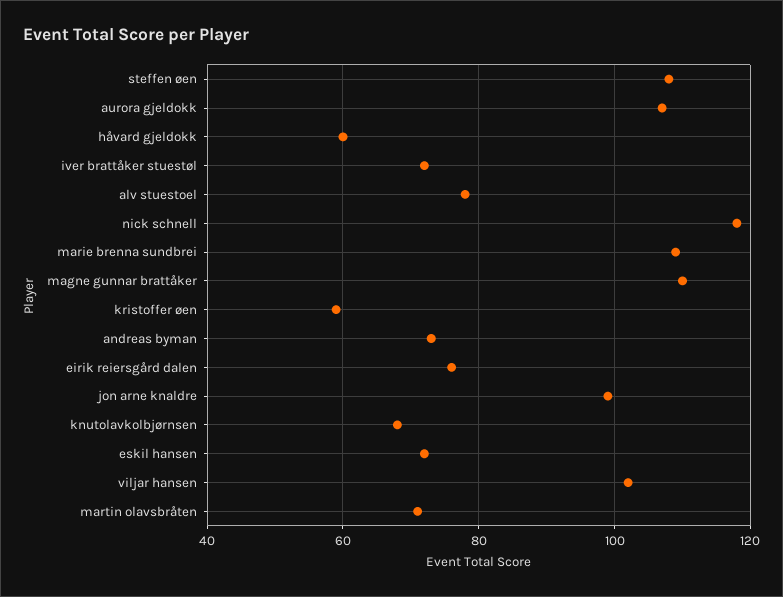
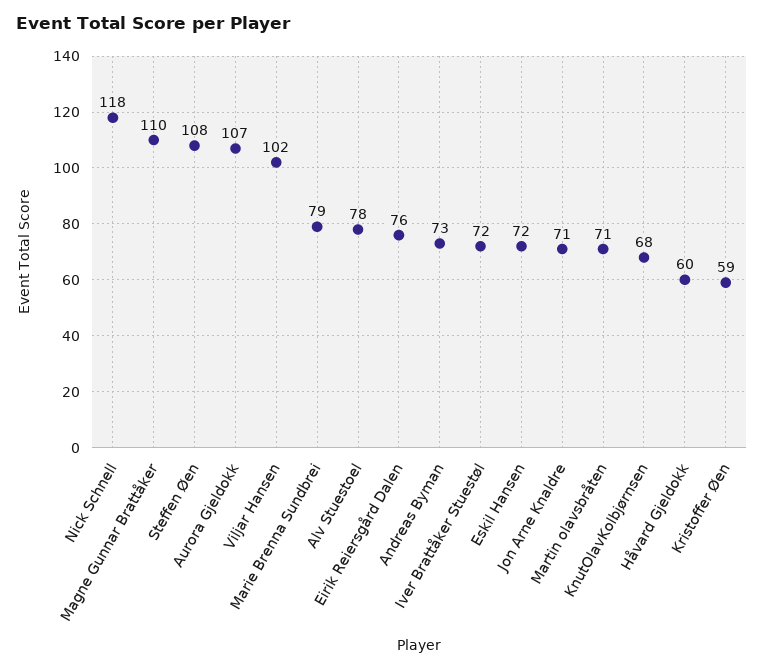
marie brenna sundbrei: 110 -> 79
jon arne knaldre: 100 -> 71

